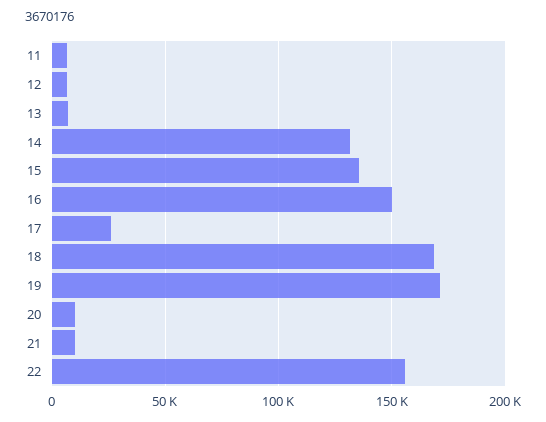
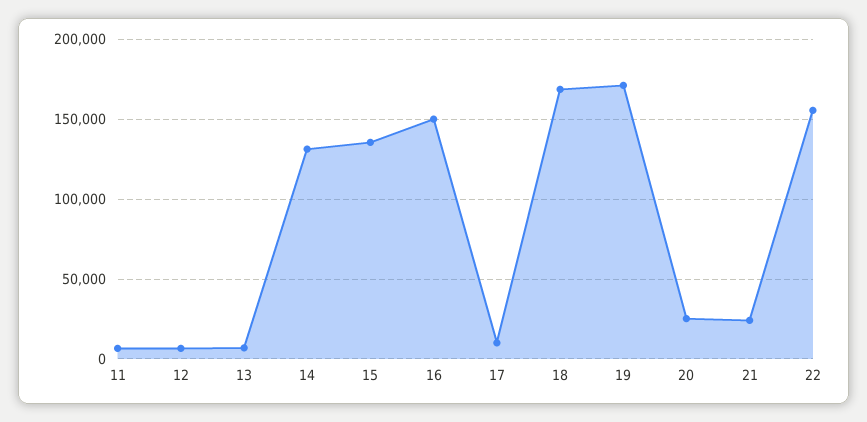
17: 25000 -> 10000
20: 10000 -> 25000
21: 10000 -> 25000

